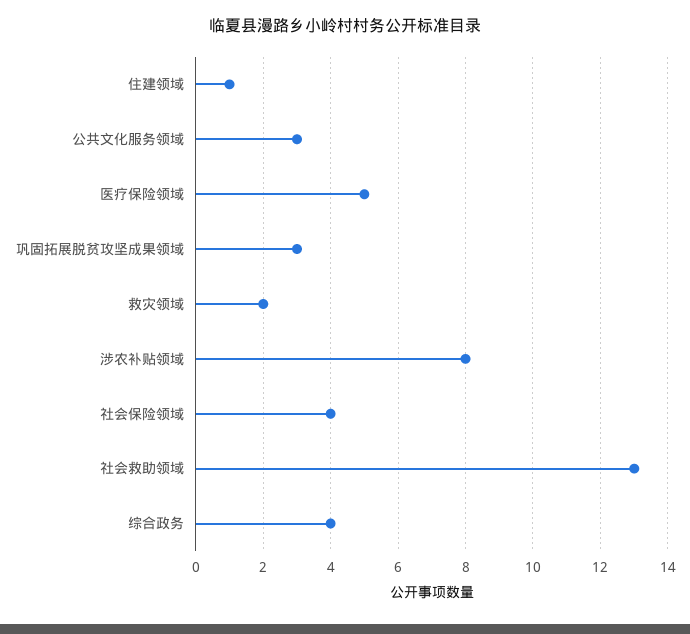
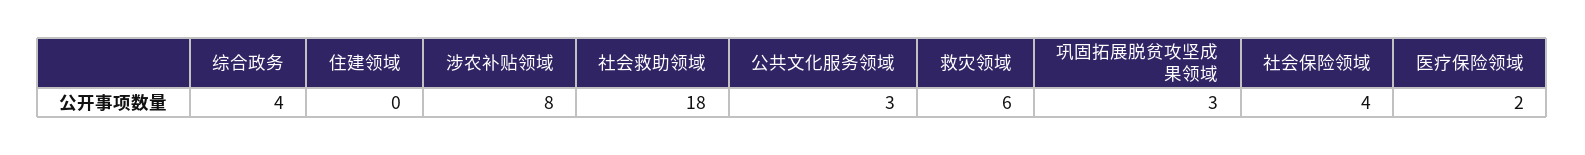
住建领域: 1 -> 0
医疗保险领域: 5 -> 2
救灾领域: 2 -> 6
社会救助领域: 13 -> 18

